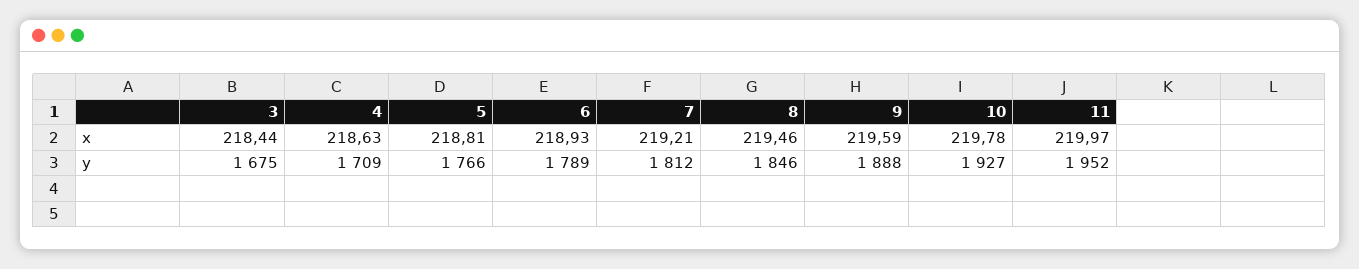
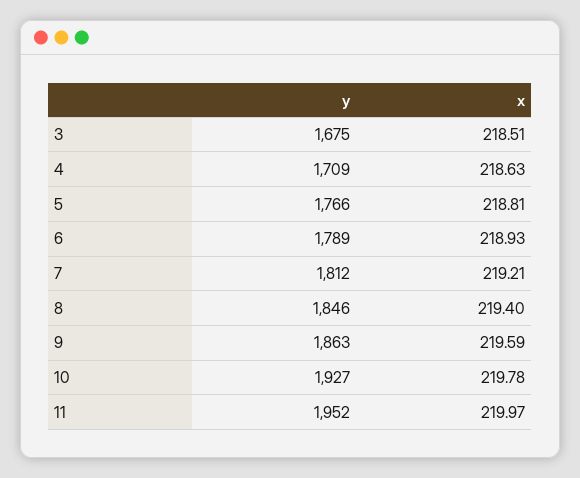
3, x: 218.44 -> 218.51
8, x: 219.46 -> 219.4
9, y: 1888 -> 1863

